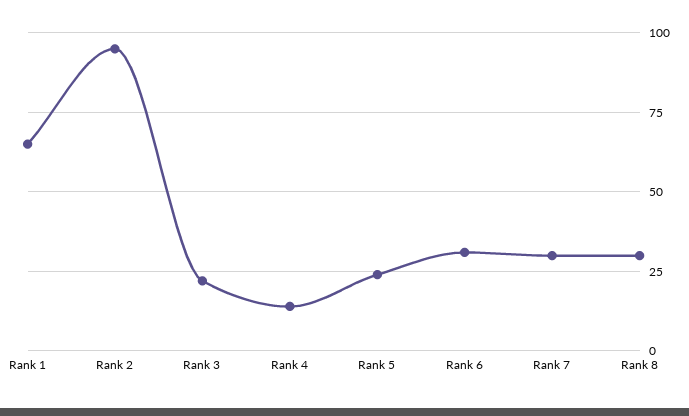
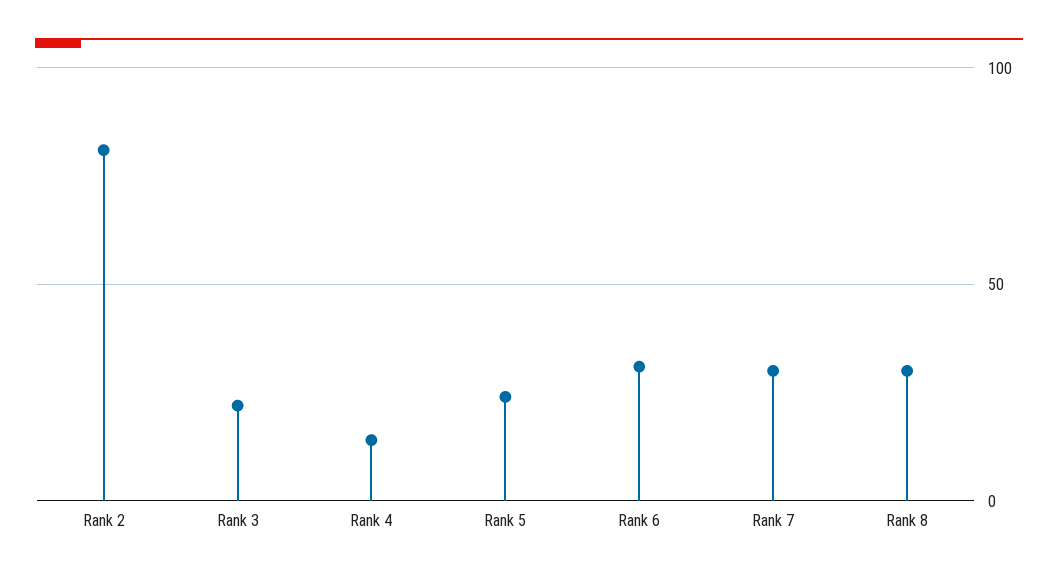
Rank 1: 65 -> none
Rank 2: 95 -> 80

